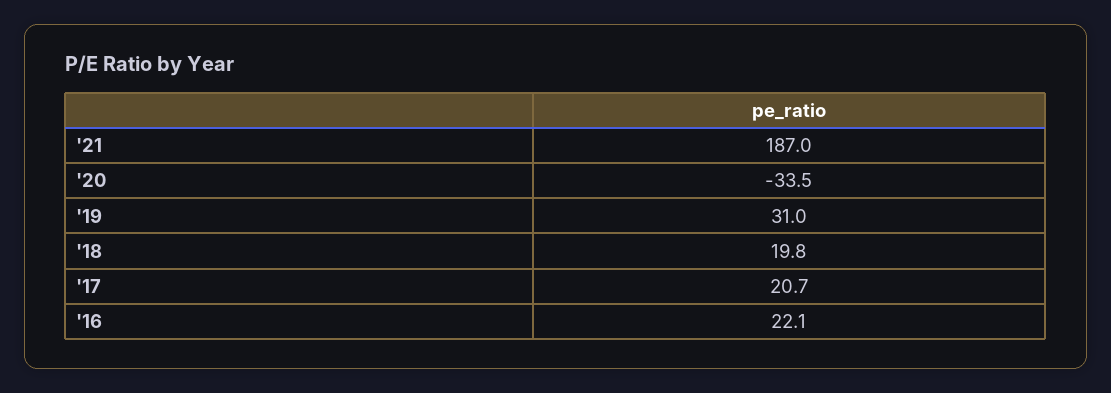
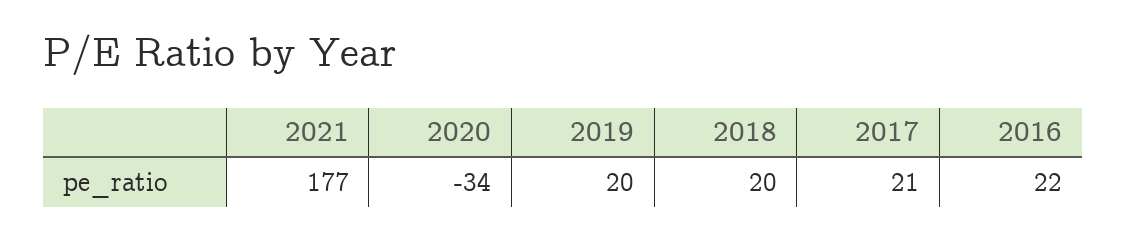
'21: 187 -> 177
'19: 31 -> 20

